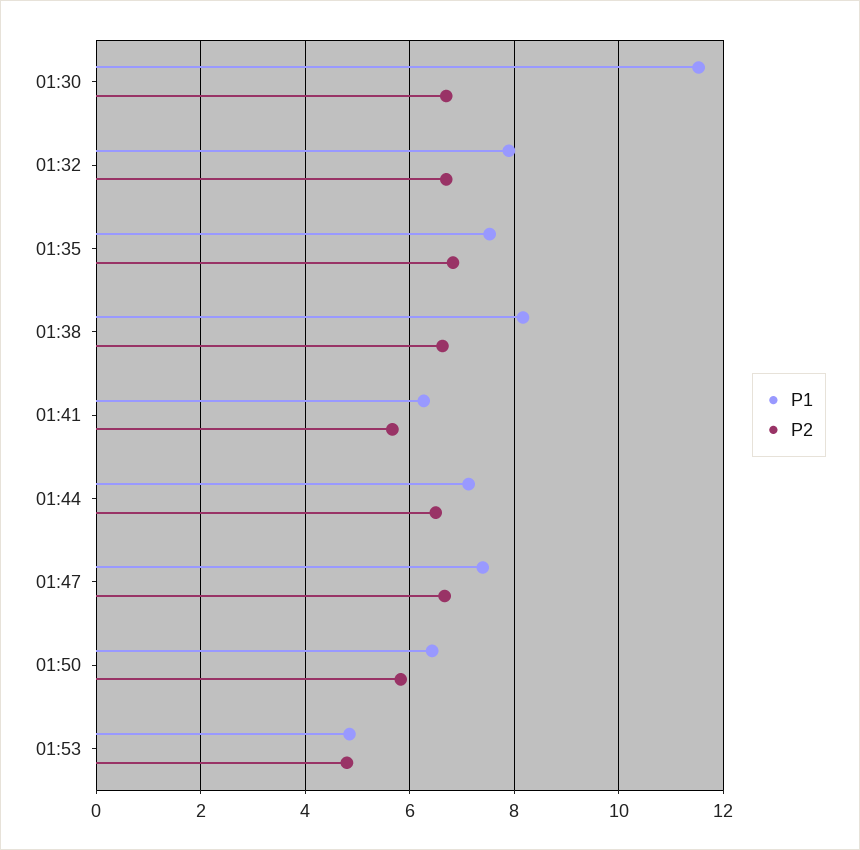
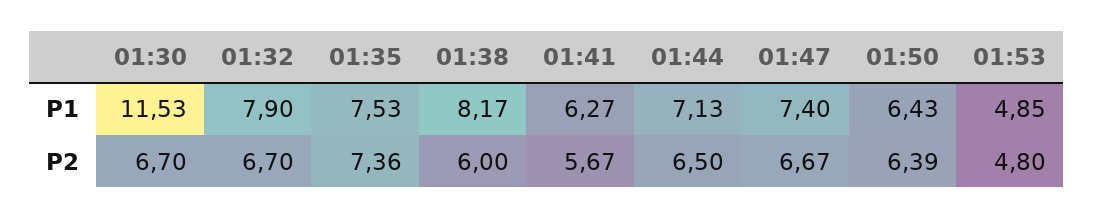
P2, 01:35: 6.8 -> 7.36
P2, 01:38: 6.6 -> 6
P2, 01:50: 5.8 -> 6.39

